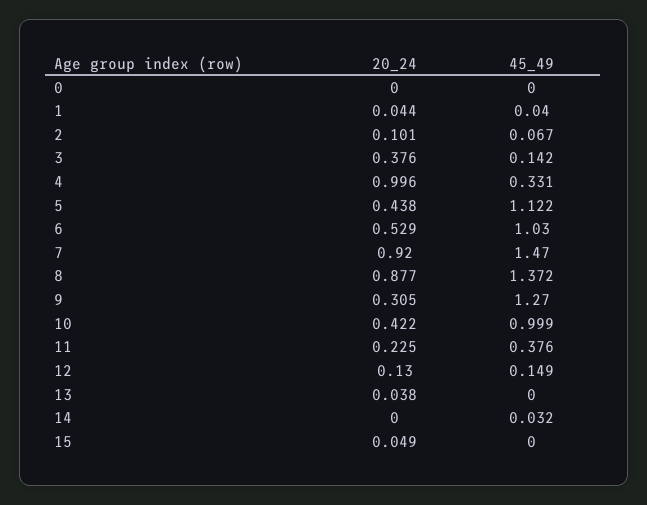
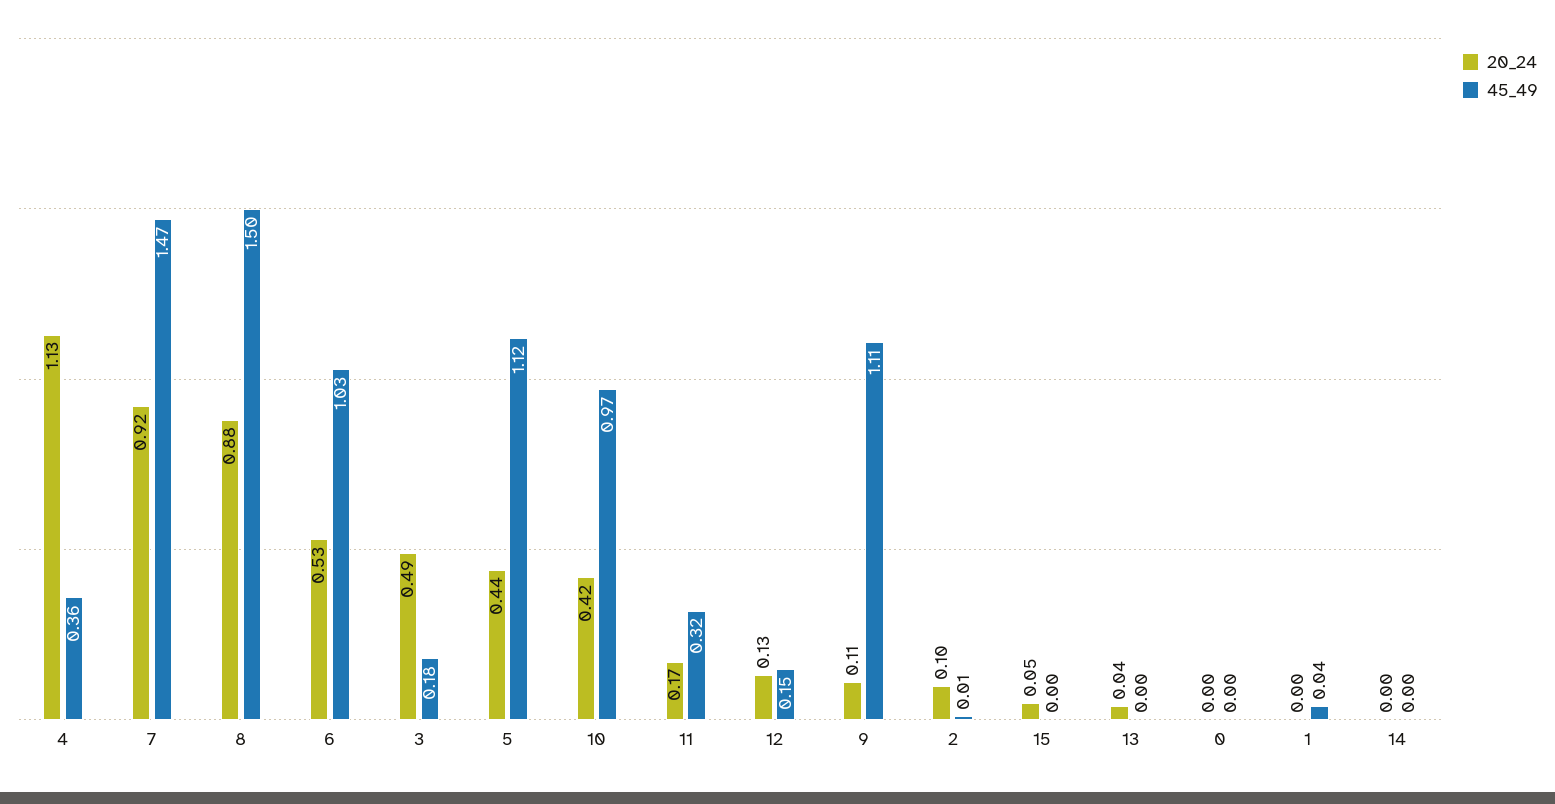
20_24, 1: 0.044 -> 0
45_49, 2: 0.067 -> 0.01
20_24, 3: 0.376 -> 0.49
45_49, 3: 0.142 -> 0.18
20_24, 4: 0.996 -> 1.13
45_49, 4: 0.331 -> 0.36
45_49, 8: 1.372 -> 1.5
20_24, 9: 0.305 -> 0.11
45_49, 9: 1.27 -> 1.11
45_49, 10: 0.999 -> 0.97
20_24, 11: 0.225 -> 0.17
45_49, 11: 0.376 -> 0.32
45_49, 14: 0.032 -> 0

